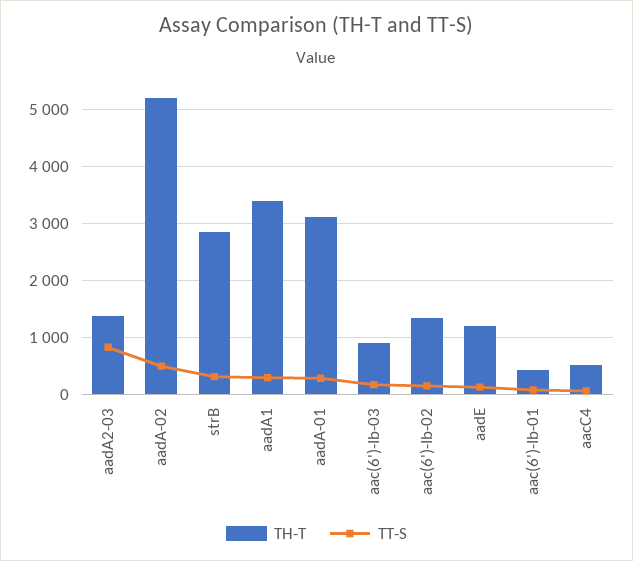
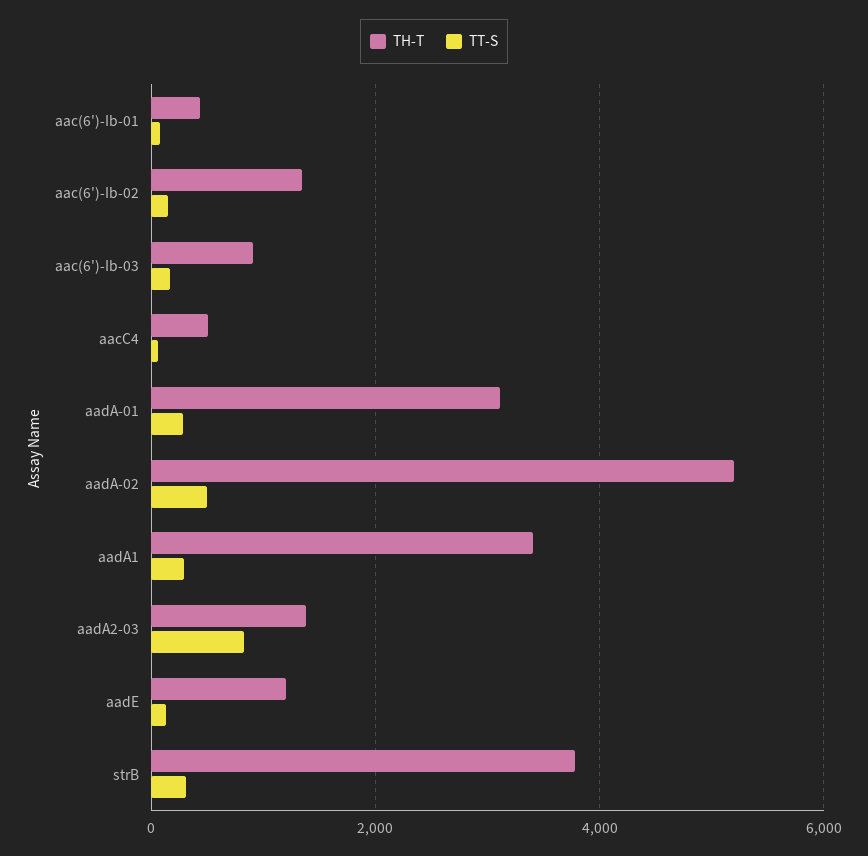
TH-T, strB: 2800 -> 3800

